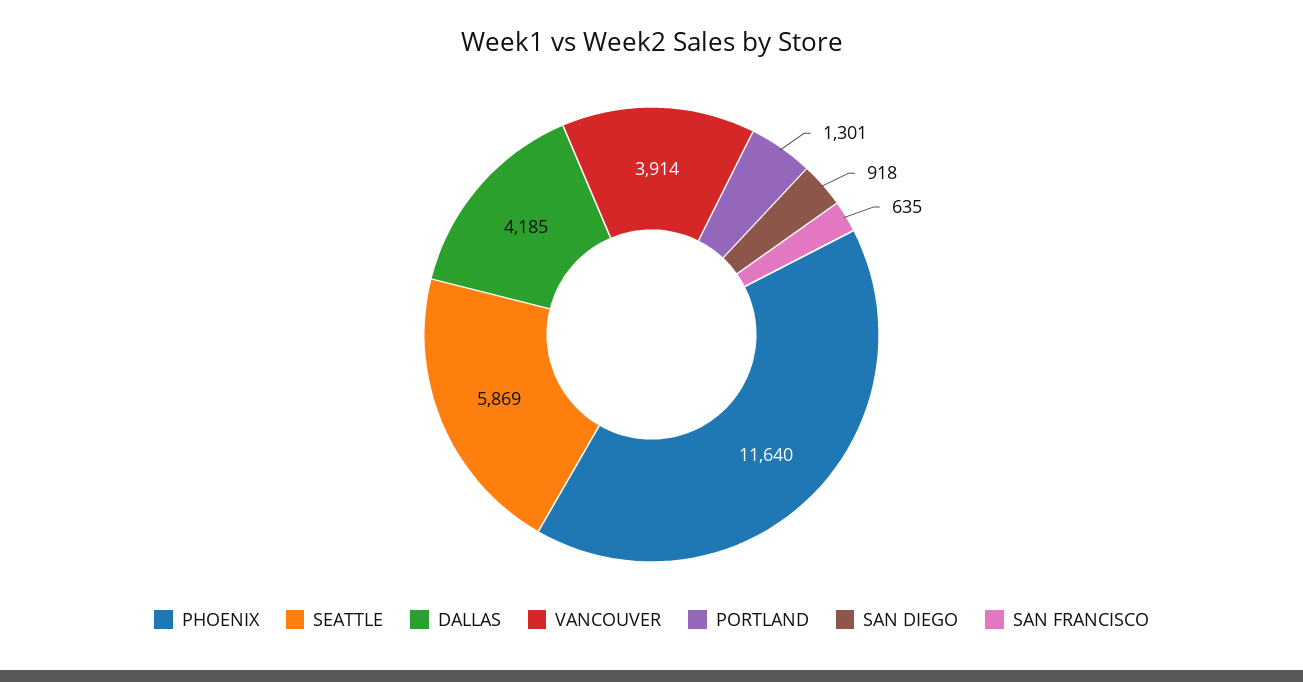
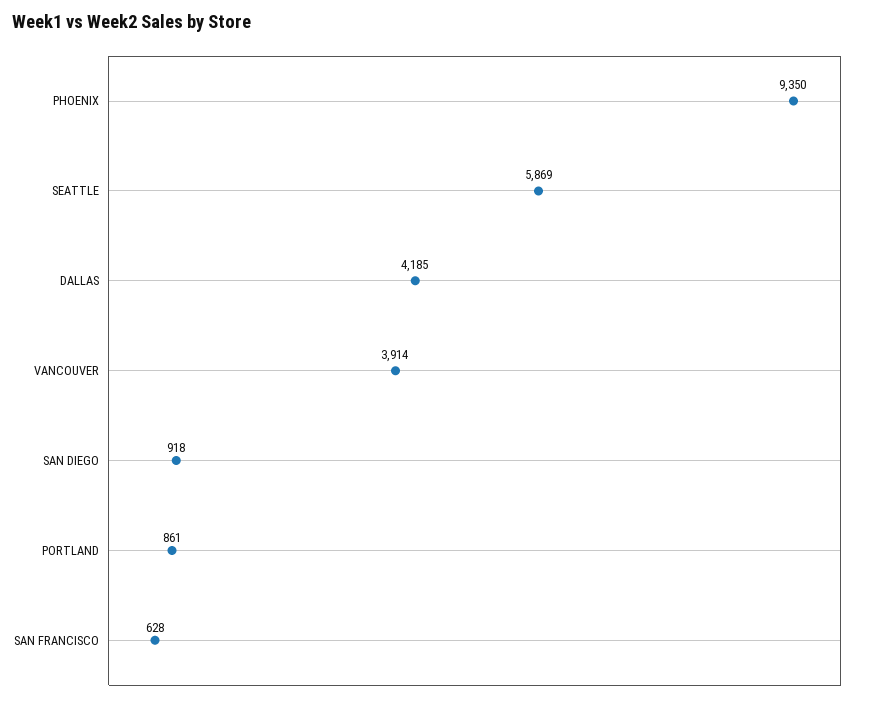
PHOENIX: 11640 -> 9350
PORTLAND: 1301 -> 861
SAN FRANCISCO: 635 -> 628

